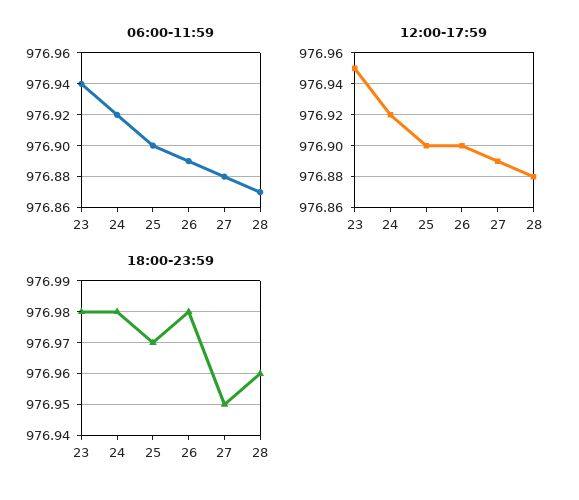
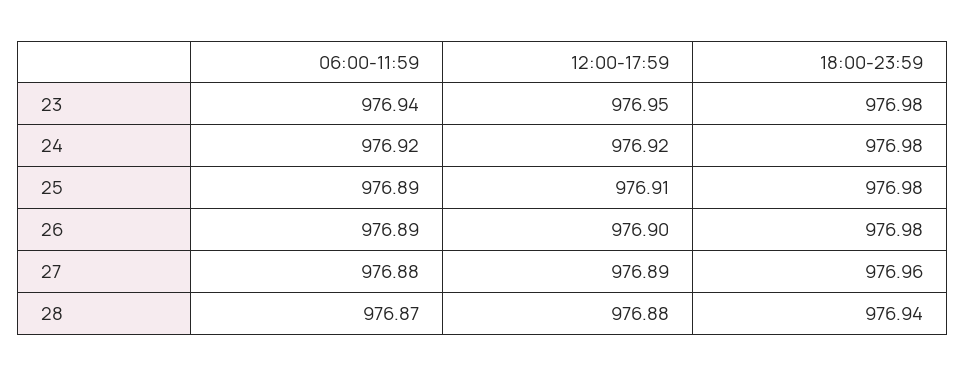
06:00-11:59, 25: 976.9 -> 976.89
12:00-17:59, 25: 976.9 -> 976.91
18:00-23:59, 25: 976.97 -> 976.98
18:00-23:59, 27: 976.95 -> 976.96
18:00-23:59, 28: 976.96 -> 976.94

